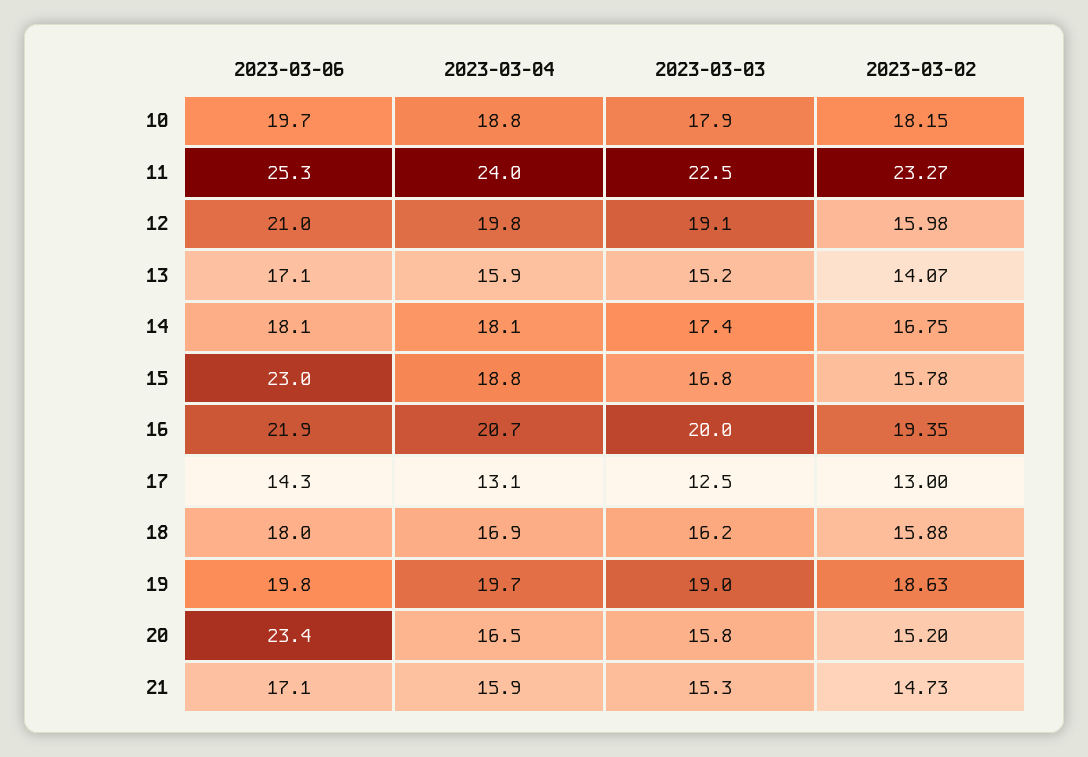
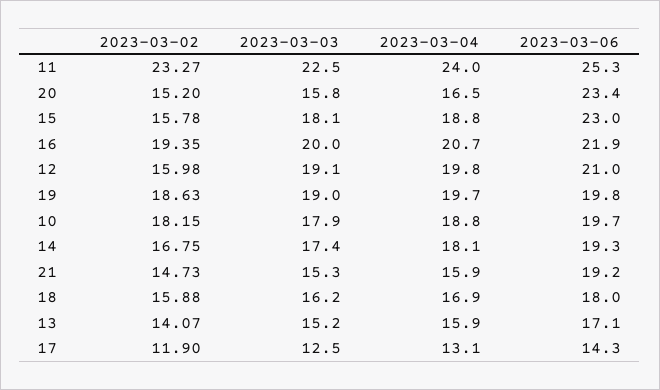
2023-03-06, 14: 18.1 -> 19.3
2023-03-03, 15: 16.8 -> 18.1
2023-03-02, 17: 13 -> 11.9
2023-03-06, 21: 17.1 -> 19.2

